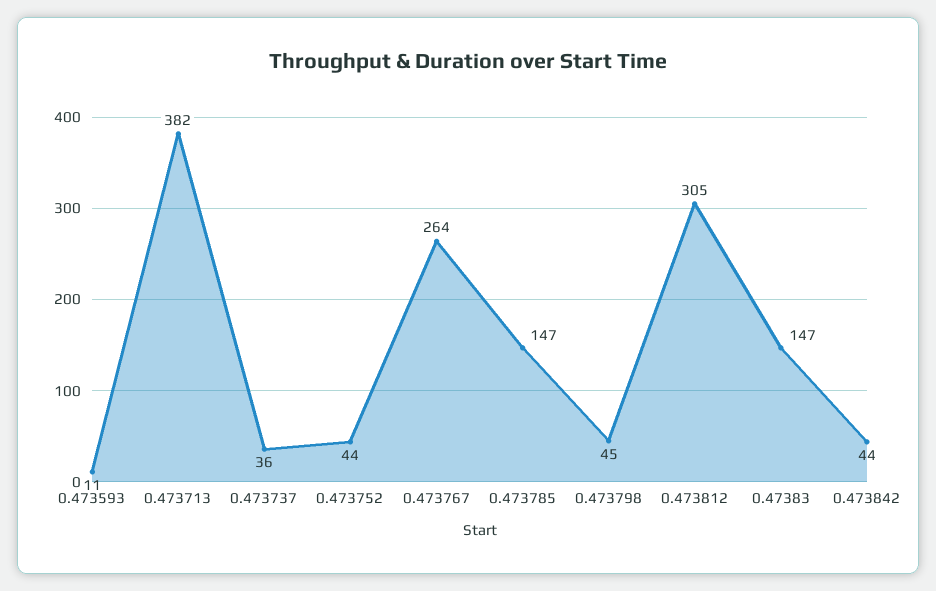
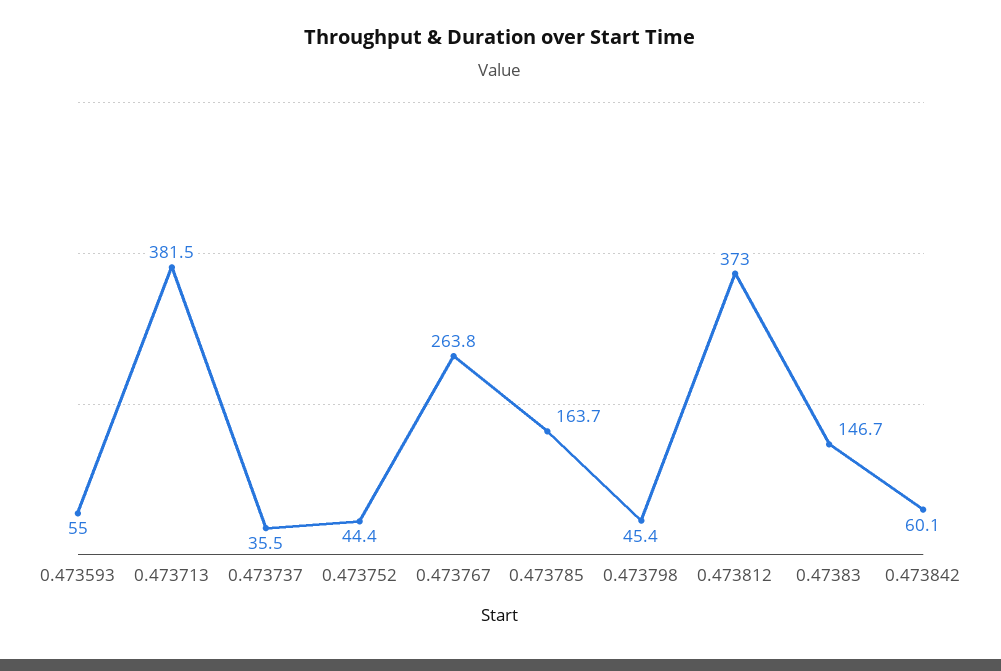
0.473593: 11 -> 55
0.473785: 147 -> 163.7
0.473812: 305 -> 373
0.473842: 44 -> 60.1

